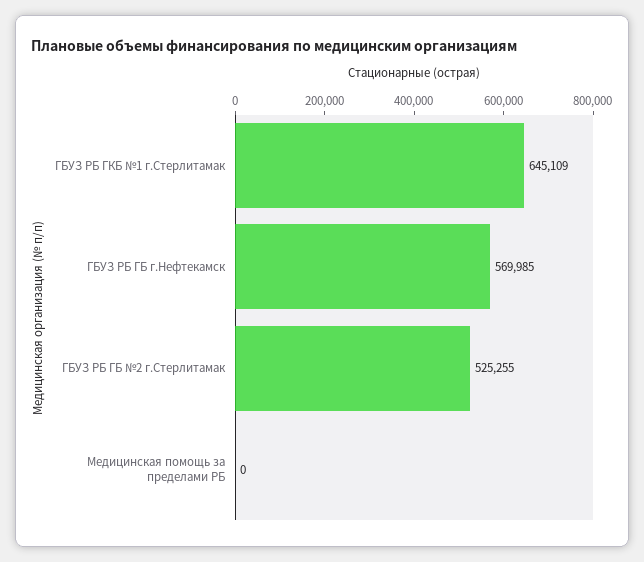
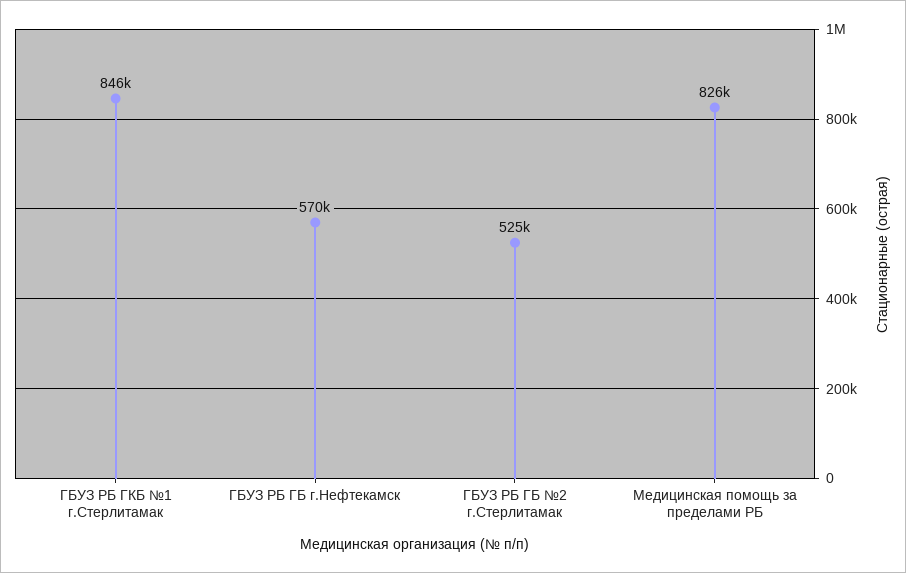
ГБУЗ РБ ГКБ №1 г.Стерлитамак: 645109 -> 846000
Медицинская помощь за пределами РБ: 0 -> 826000

